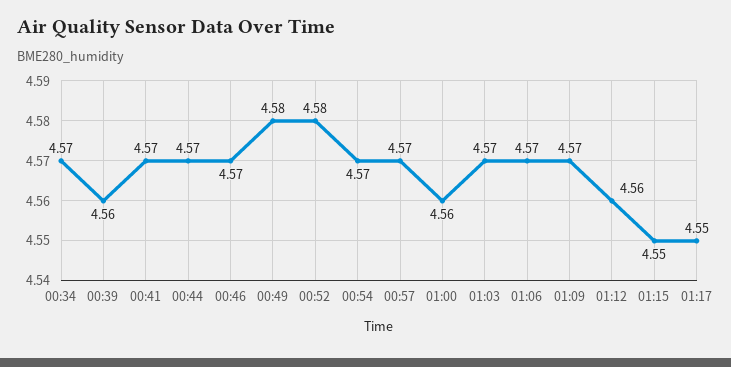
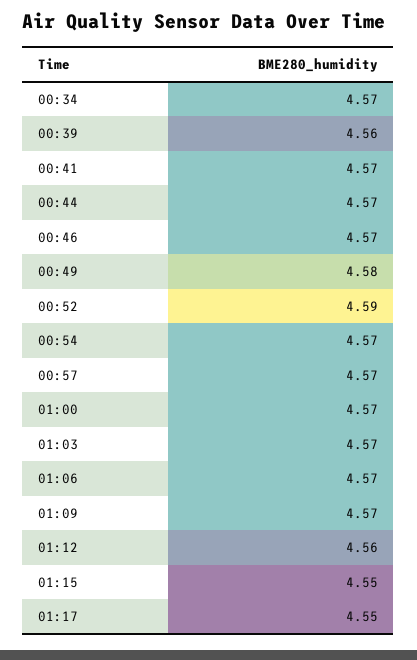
00:52: 4.58 -> 4.59
01:00: 4.56 -> 4.57

